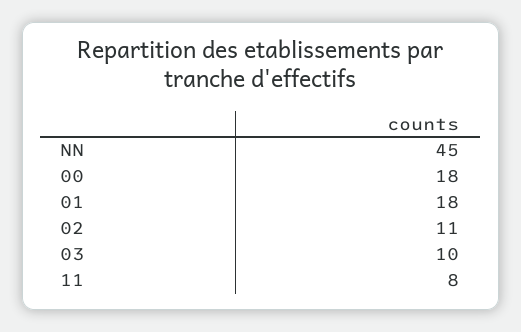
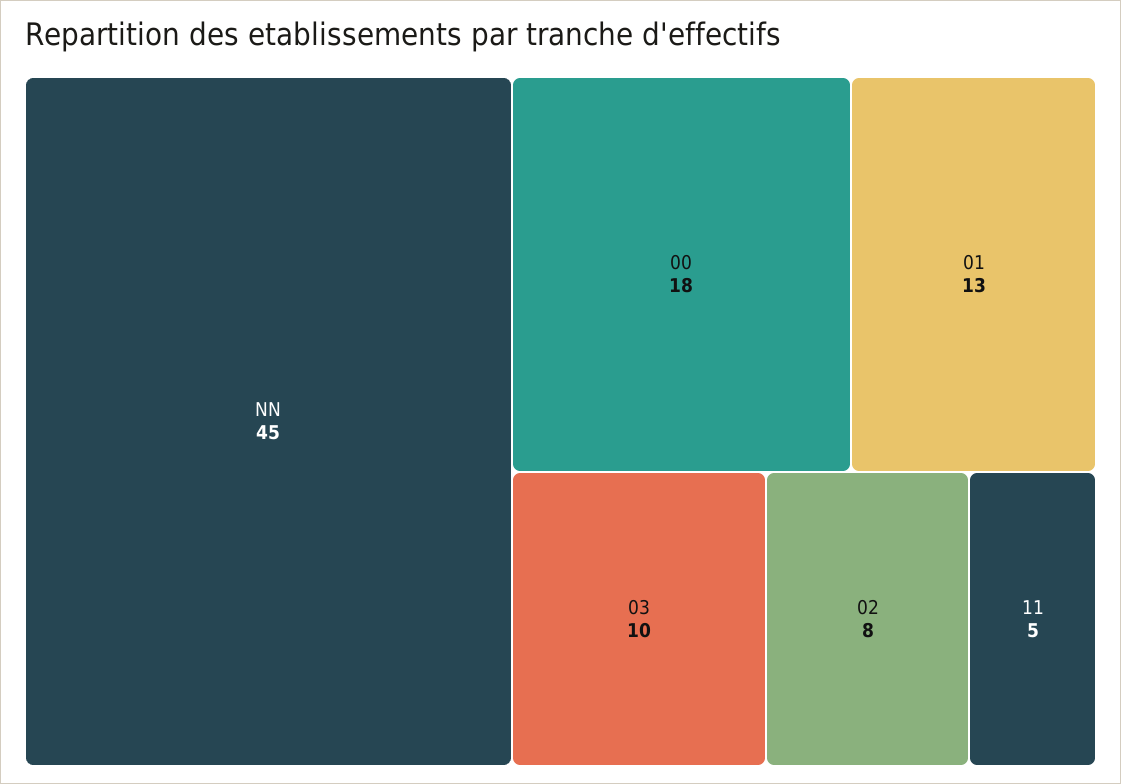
01: 18 -> 13
02: 11 -> 8
11: 8 -> 5

